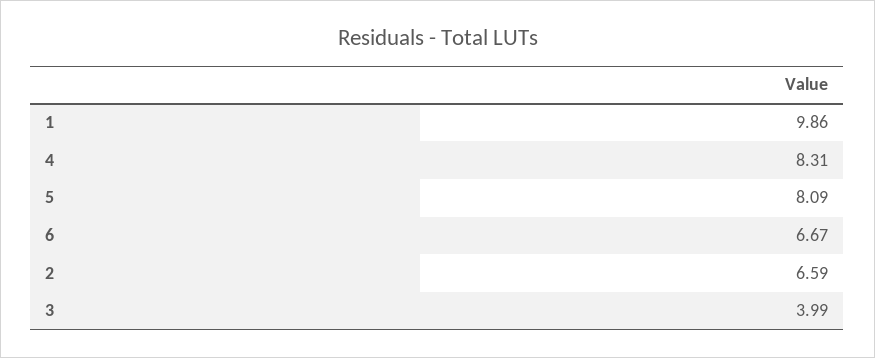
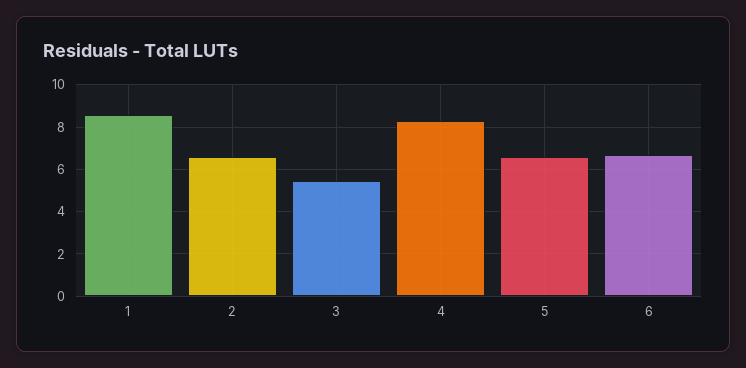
1: 9.86 -> 8.5
5: 8.09 -> 6.5
3: 3.99 -> 5.5

